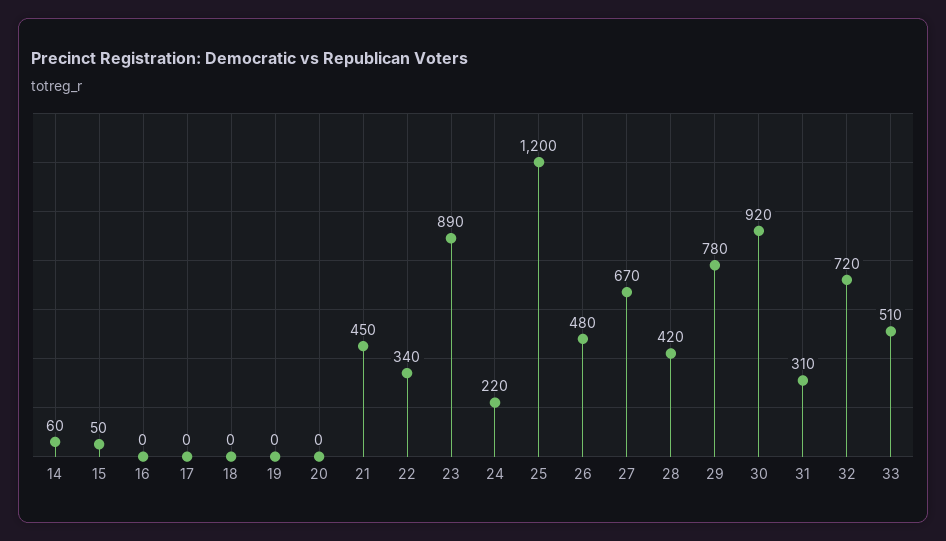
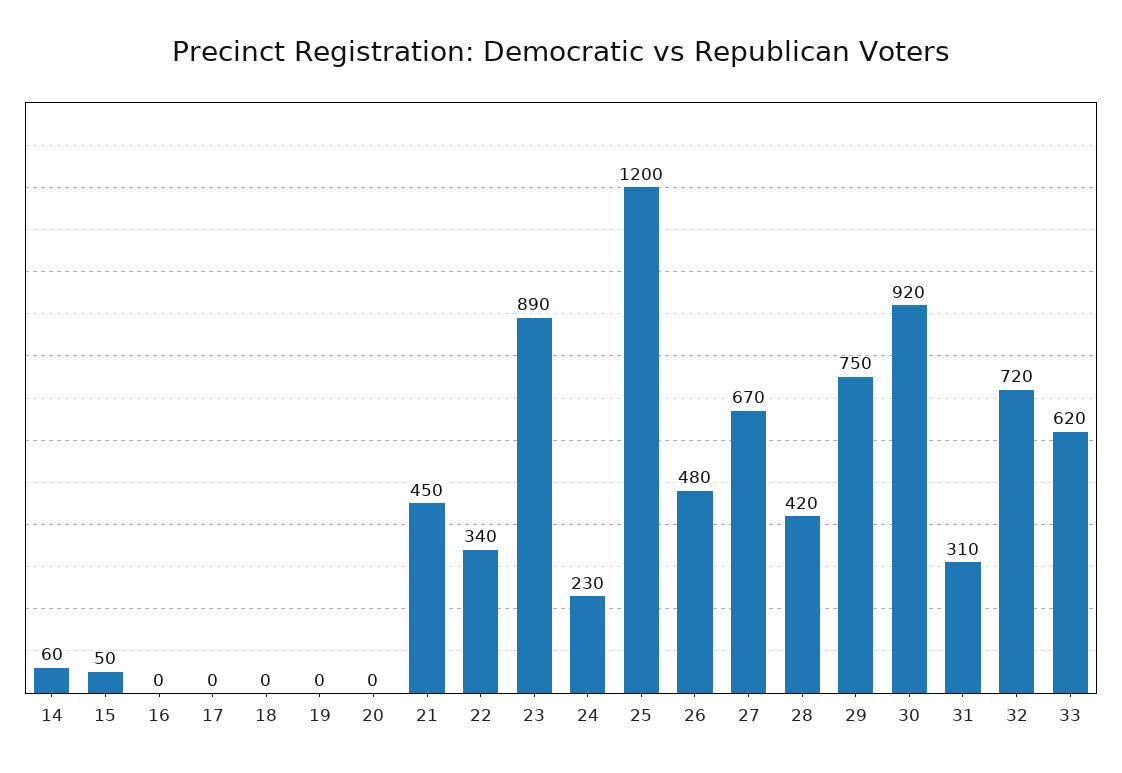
24: 220 -> 230
29: 780 -> 750
33: 510 -> 620

